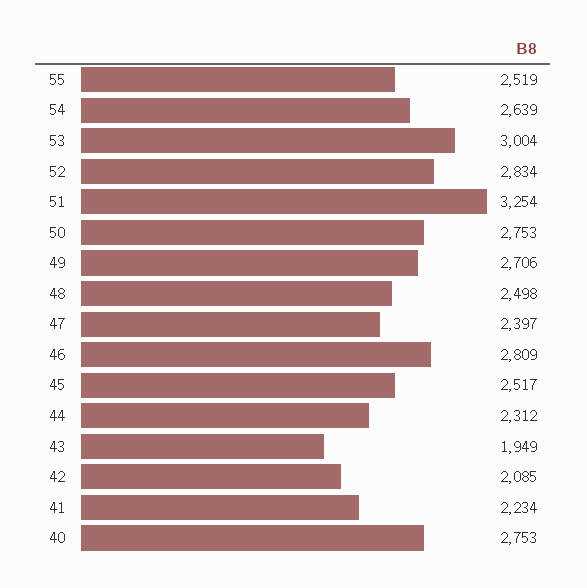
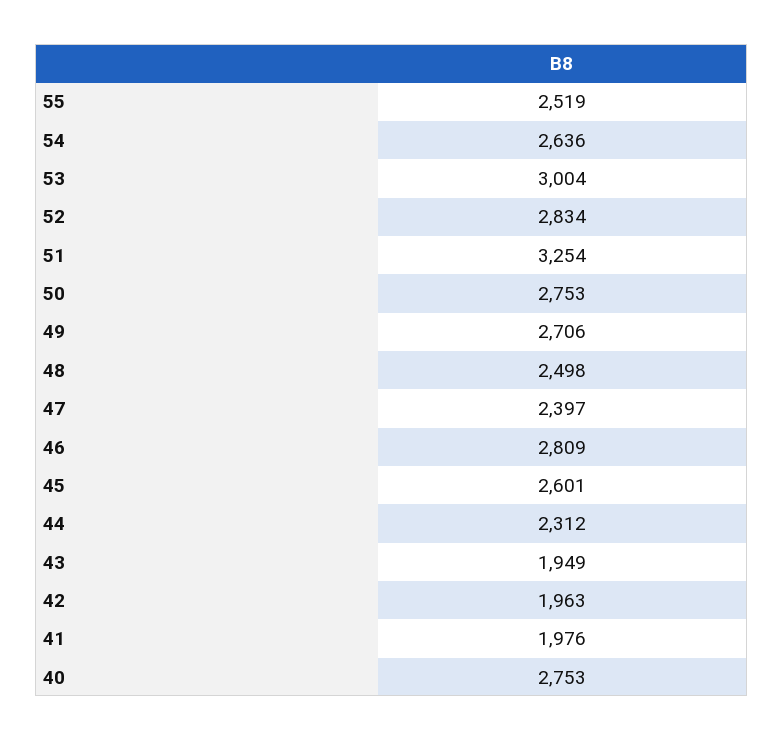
54: 2639 -> 2636
45: 2517 -> 2601
42: 2085 -> 1963
41: 2234 -> 1976

